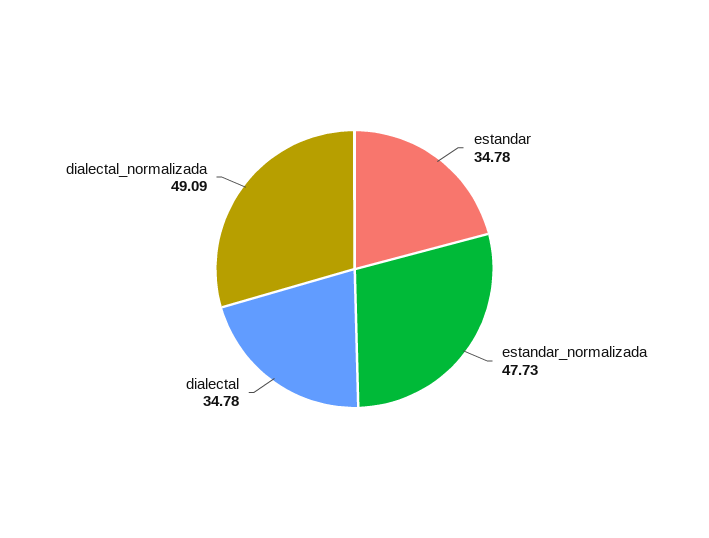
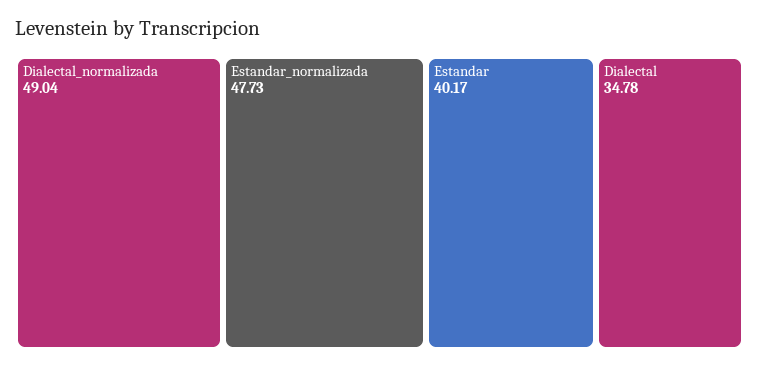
estandar: 34.78 -> 40.17
dialectal_normalizada: 49.09 -> 49.04

